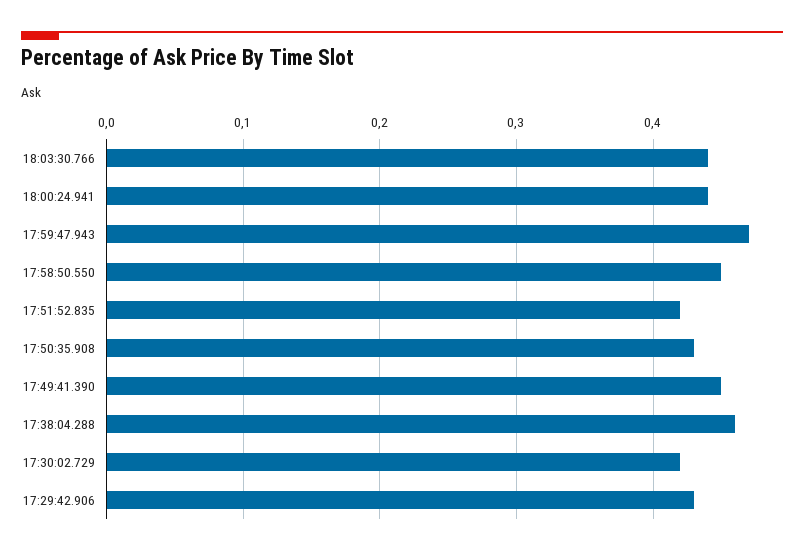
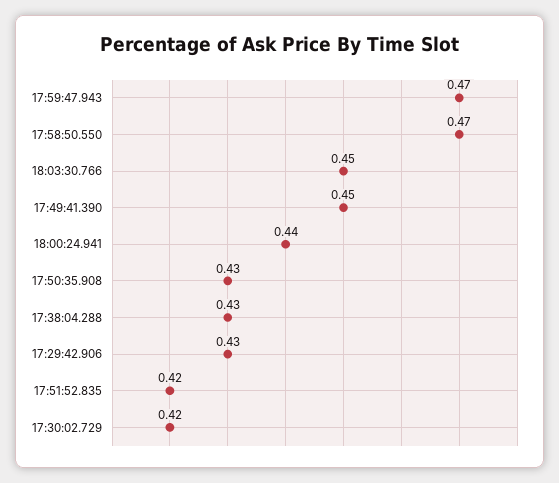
18:03:30.766: 0.44 -> 0.45
17:58:50.550: 0.45 -> 0.47
17:38:04.288: 0.46 -> 0.43

